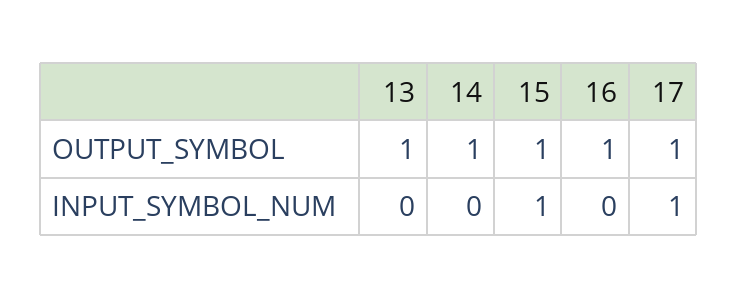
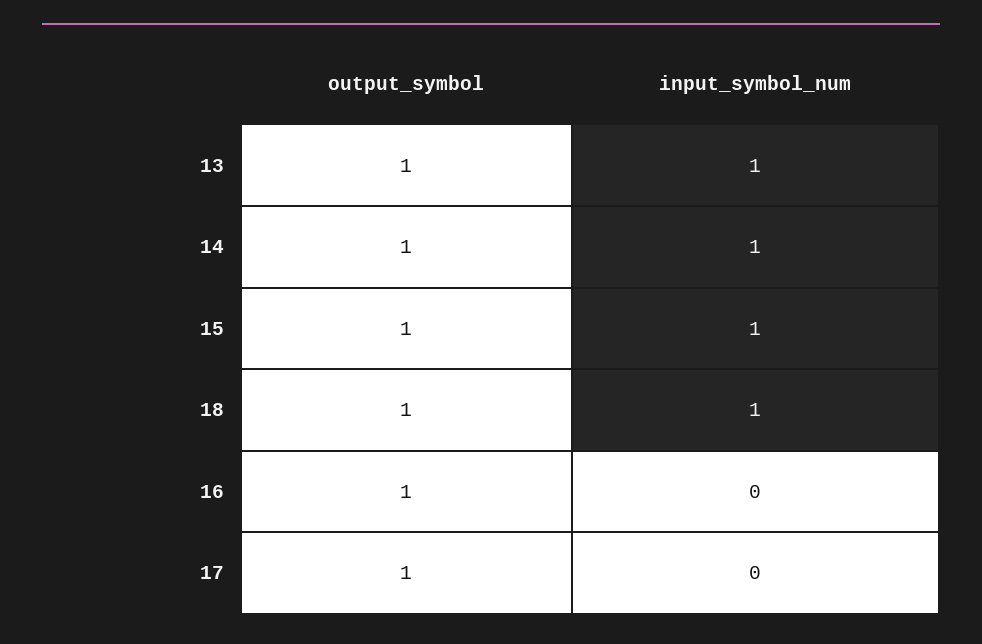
13, INPUT_SYMBOL_NUM: 0 -> 1
14, INPUT_SYMBOL_NUM: 0 -> 1
17, INPUT_SYMBOL_NUM: 1 -> 0
18, OUTPUT_SYMBOL: none -> 1
18, INPUT_SYMBOL_NUM: none -> 1

